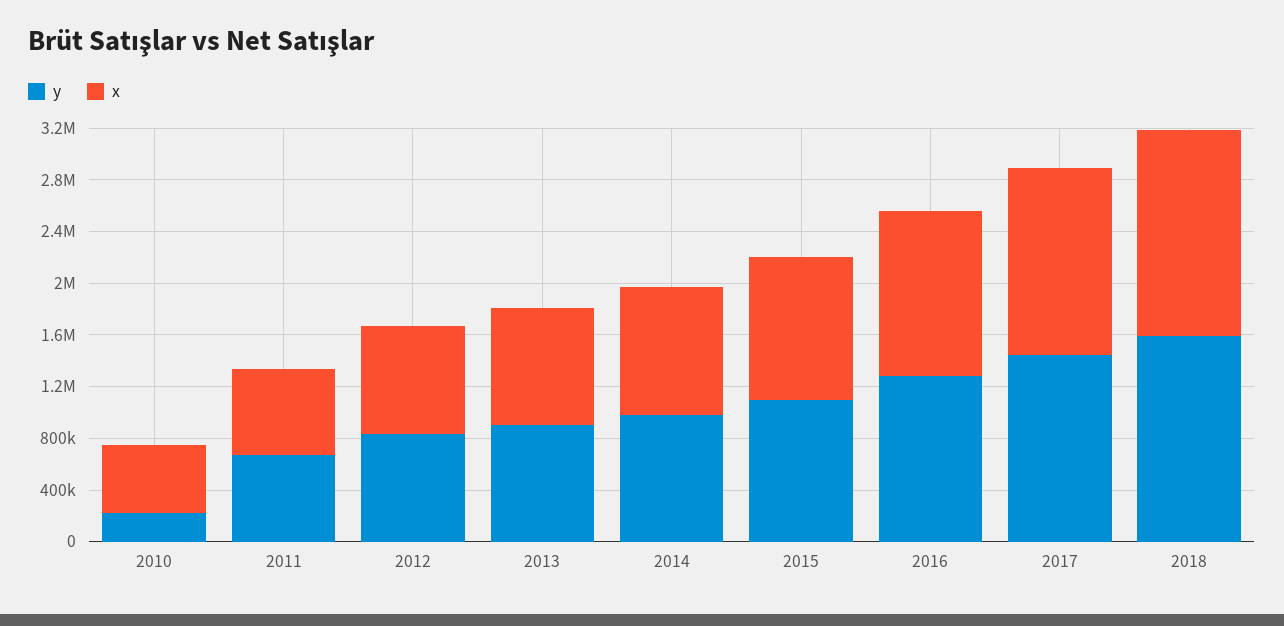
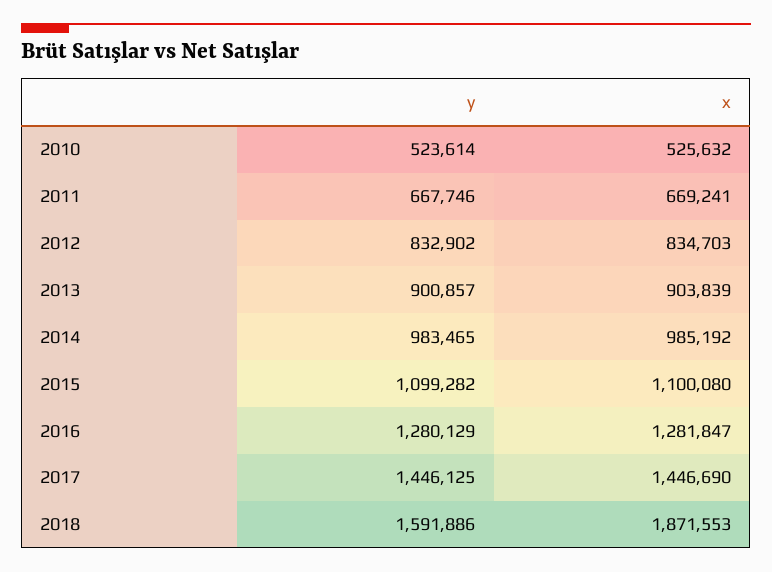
y, 2010: 200000 -> 523614
x, 2018: 1600000 -> 1871553

